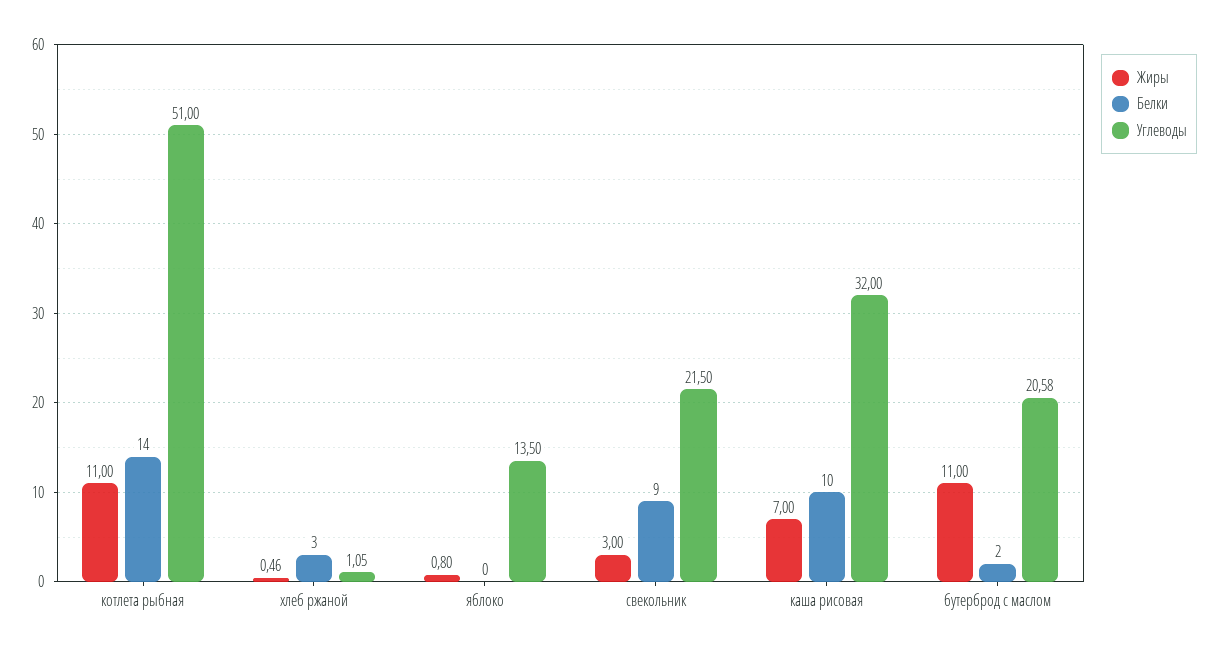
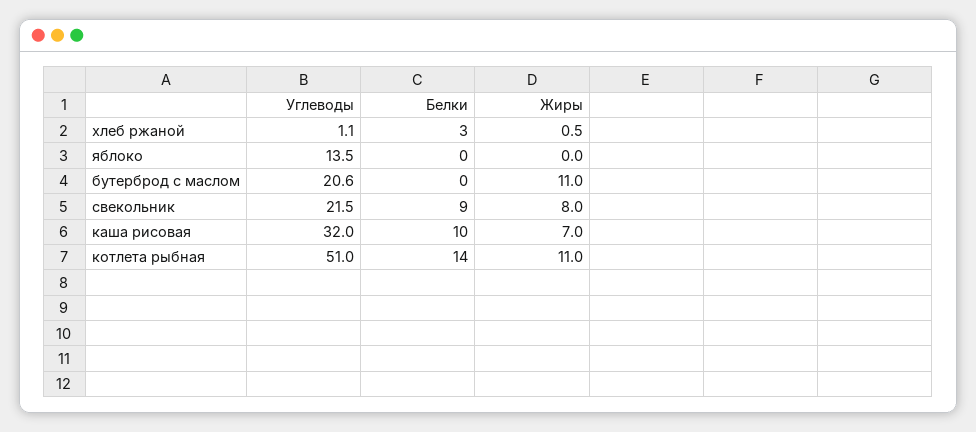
Жиры, яблоко: 0.8 -> 0
Жиры, свекольник: 3 -> 8
Белки, бутерброд с маслом: 2 -> 0

